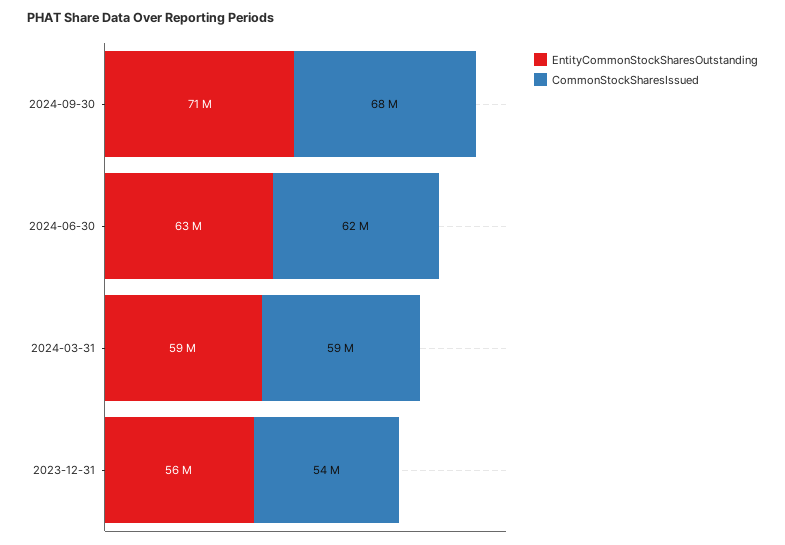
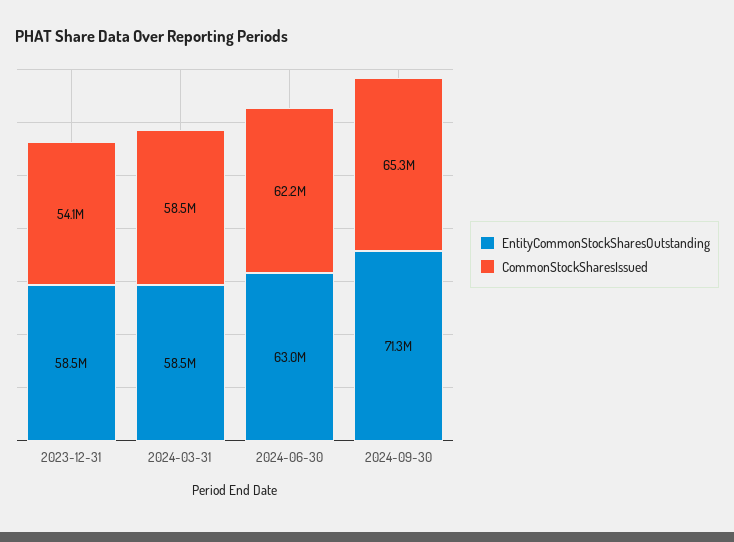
CommonStockSharesIssued, 2024-09-30: 68000000 -> 65300000
EntityCommonStockSharesOutstanding, 2023-12-31: 56000000 -> 58500000

